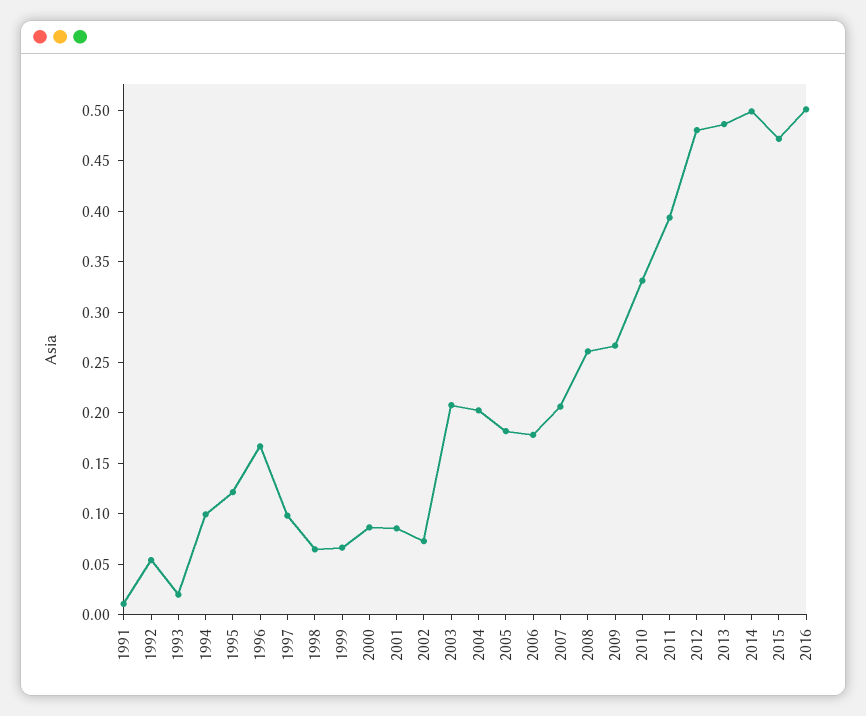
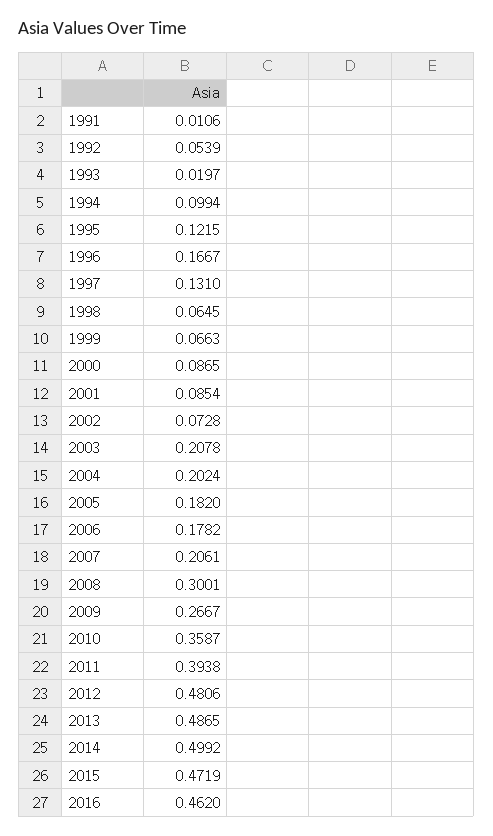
1997: 0.1 -> 0.131
2008: 0.26 -> 0.3001
2010: 0.33 -> 0.3587
2016: 0.5 -> 0.462

